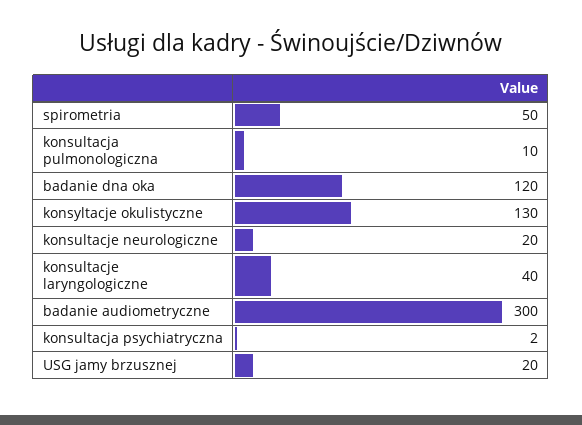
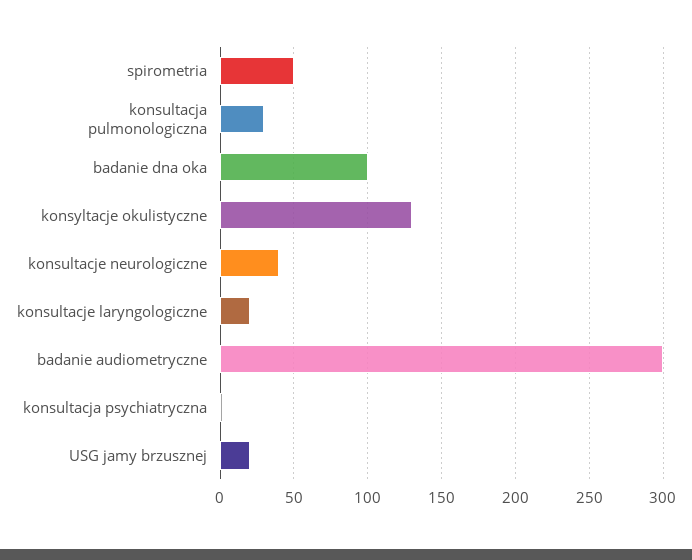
konsultacja pulmonologiczna: 10 -> 30
badanie dna oka: 120 -> 100
konsultacje neurologiczne: 20 -> 40
konsultacje laryngologiczne: 40 -> 20

